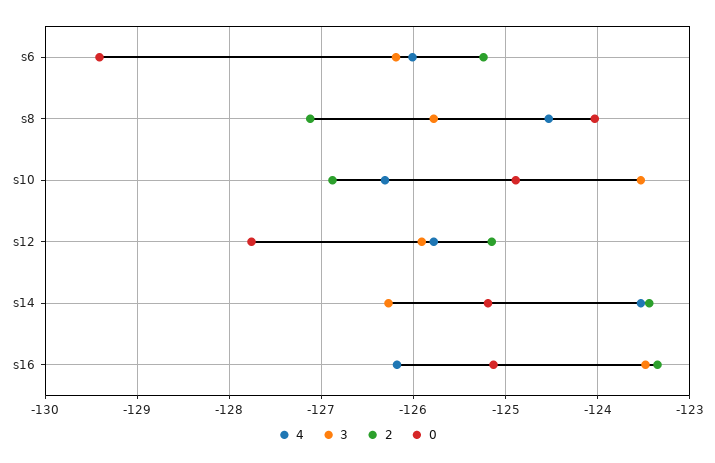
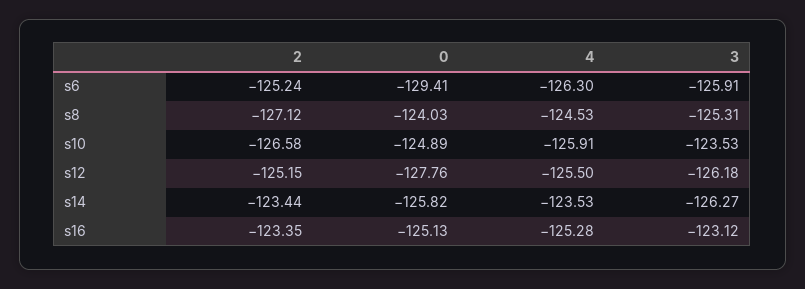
4, s6: -126 -> -126.3
3, s6: -126.2 -> -125.91
3, s8: -125.8 -> -125.31
4, s10: -126.3 -> -125.91
2, s10: -126.9 -> -126.58
4, s12: -125.8 -> -125.5
3, s12: -125.9 -> -126.18
0, s14: -125.2 -> -125.82
4, s16: -126.2 -> -125.28
3, s16: -123.5 -> -123.12

